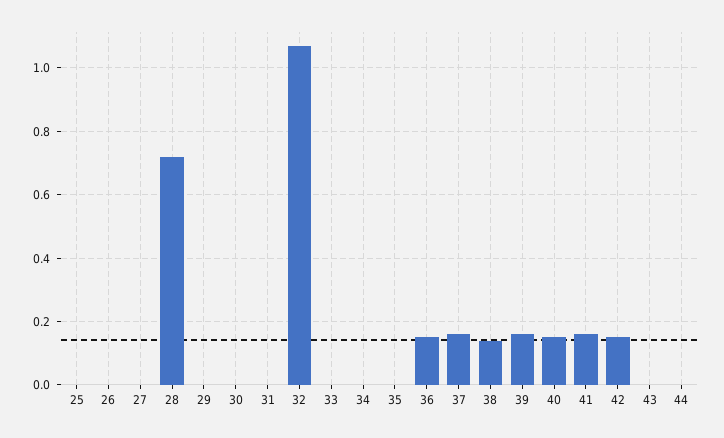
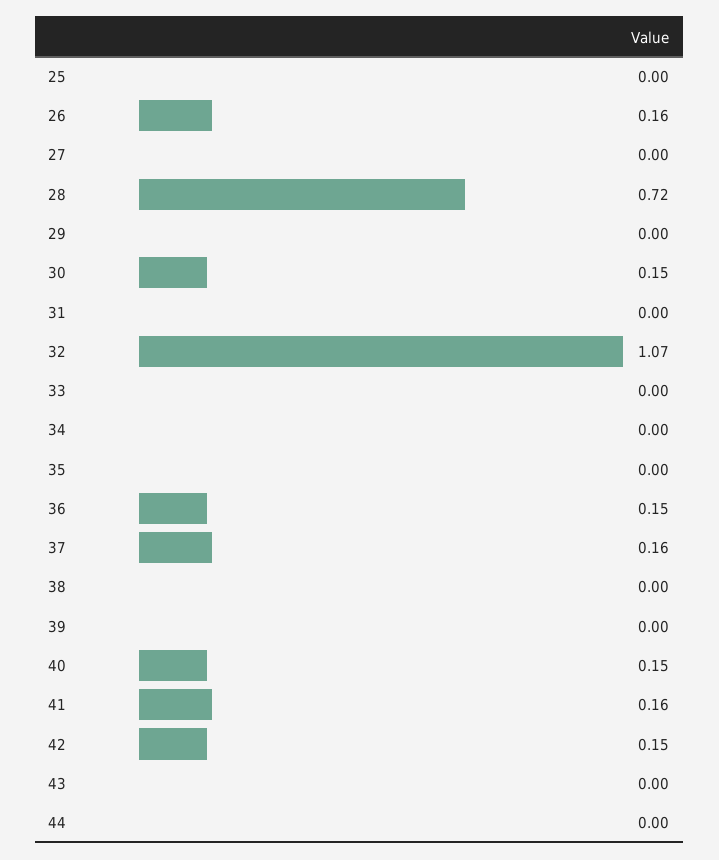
26: 0 -> 0.16
30: 0 -> 0.15
38: 0.15 -> 0
39: 0.15 -> 0

